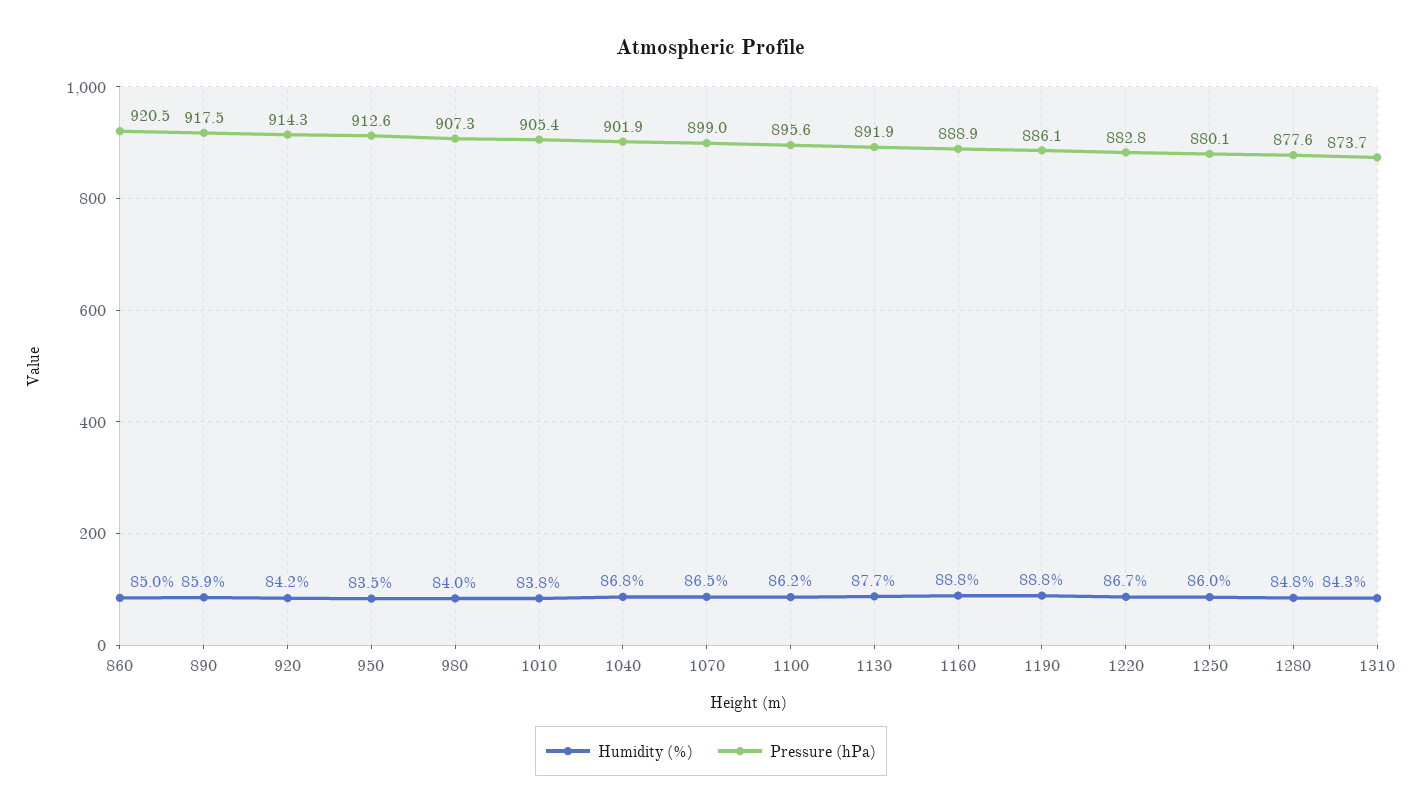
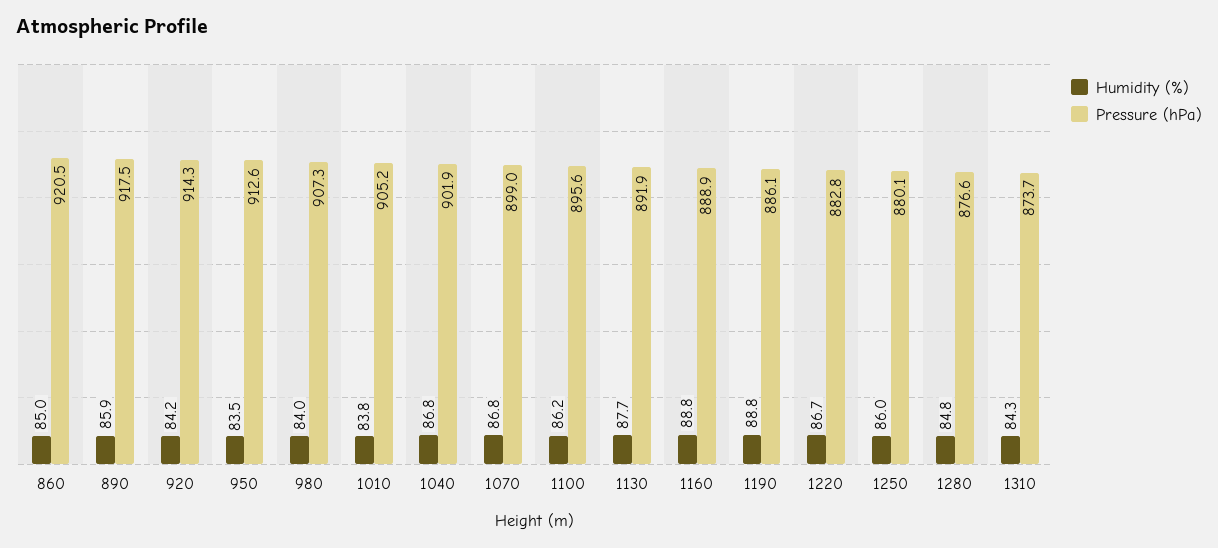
Pressure (hPa), 1010: 905.4 -> 905.2
Humidity (%), 1070: 86.5 -> 86.8
Pressure (hPa), 1280: 877.6 -> 876.6

